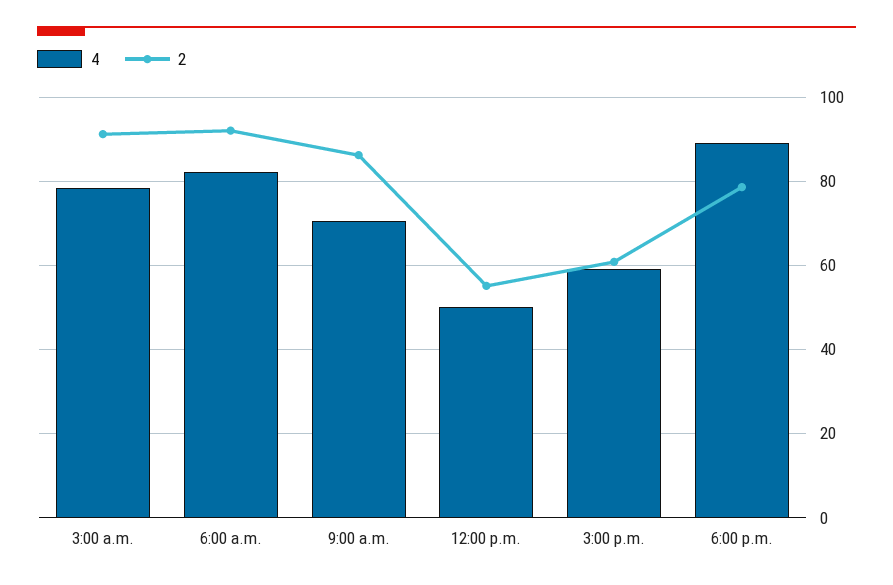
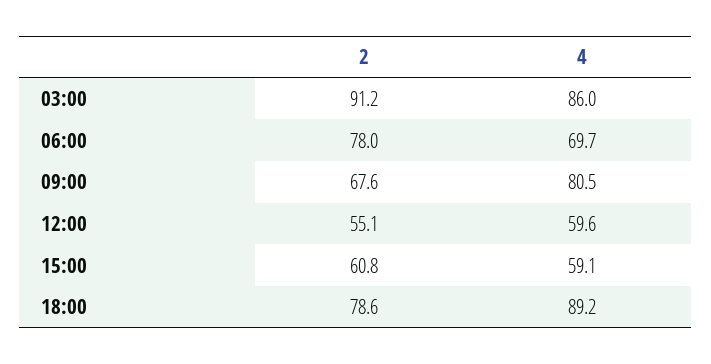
4, 3:00 a.m.: 78 -> 86
4, 6:00 a.m.: 82 -> 69.7
2, 6:00 a.m.: 92 -> 78
4, 9:00 a.m.: 70 -> 80.5
2, 9:00 a.m.: 86 -> 67.6
4, 12:00 p.m.: 50 -> 59.6

